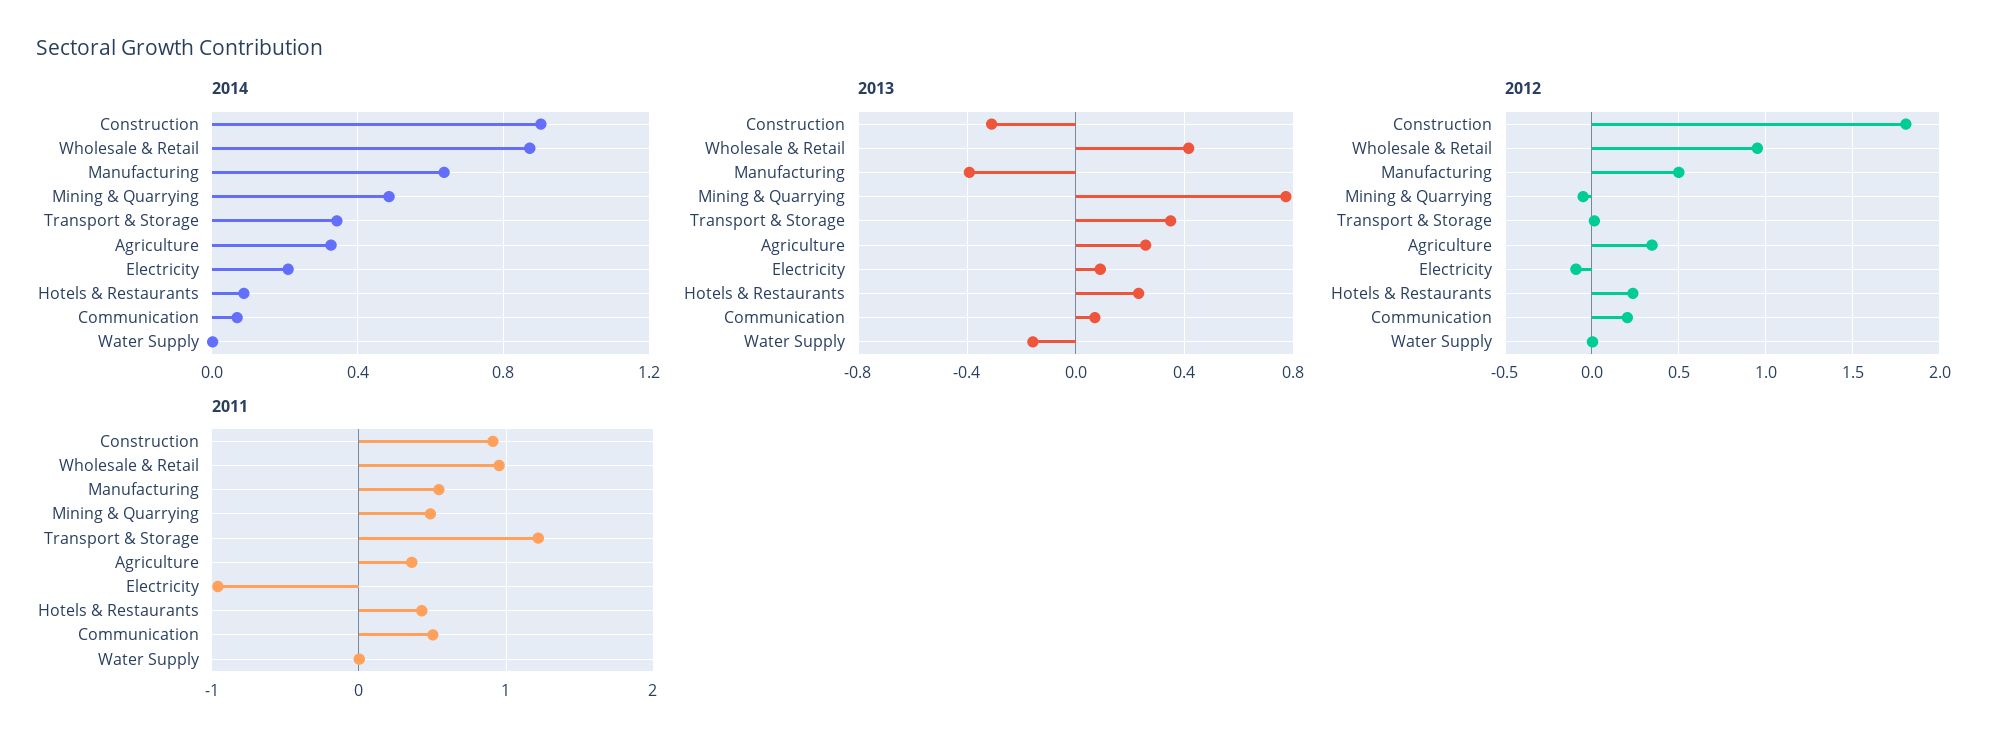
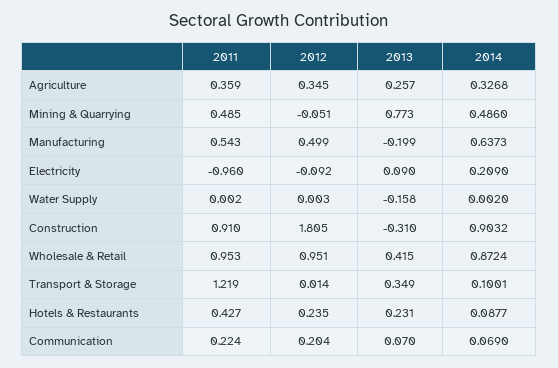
2014, Transport & Storage: 0.35 -> 0.1001
2013, Manufacturing: -0.4 -> -0.199
2011, Communication: 0.5 -> 0.224

